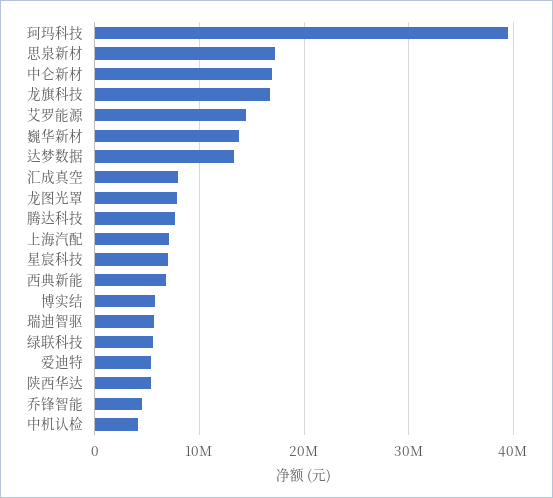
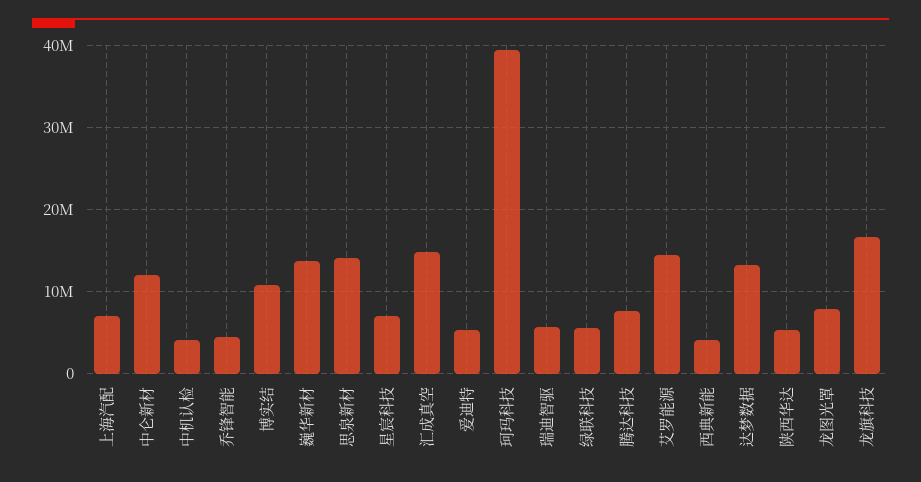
思泉新材: 17000000 -> 14000000
中仑新材: 17000000 -> 12000000
汇成真空: 8000000 -> 15000000
西典新能: 7000000 -> 4000000
博实结: 6000000 -> 11000000

